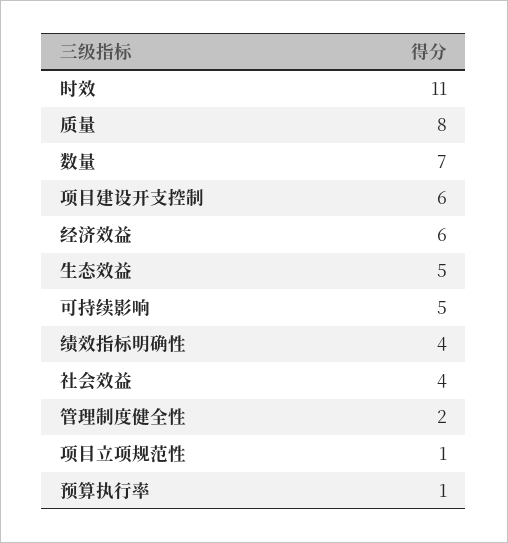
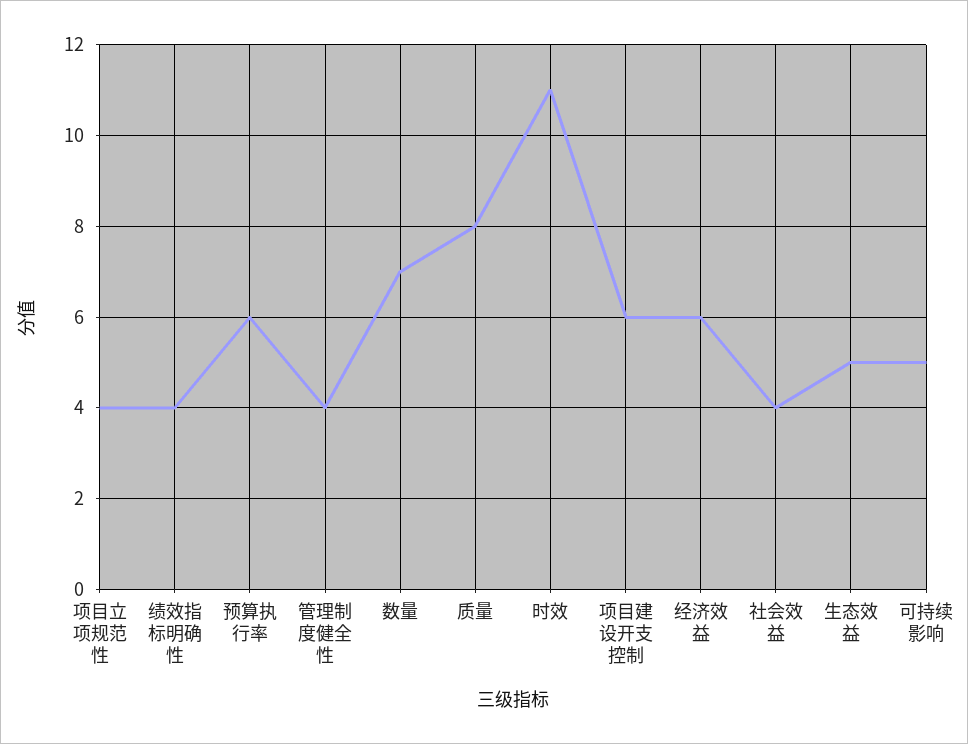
管理制度健全性: 2 -> 4
项目立项规范性: 1 -> 4
预算执行率: 1 -> 6

